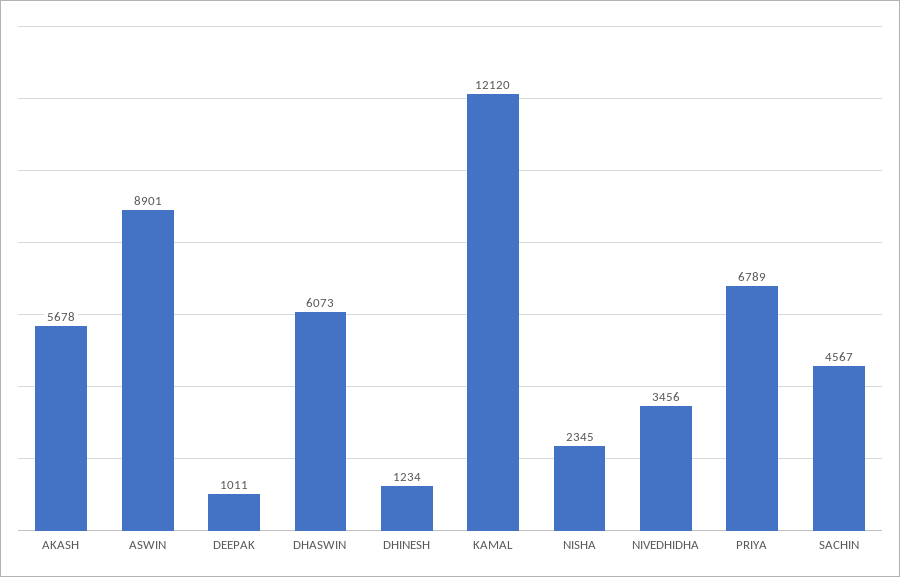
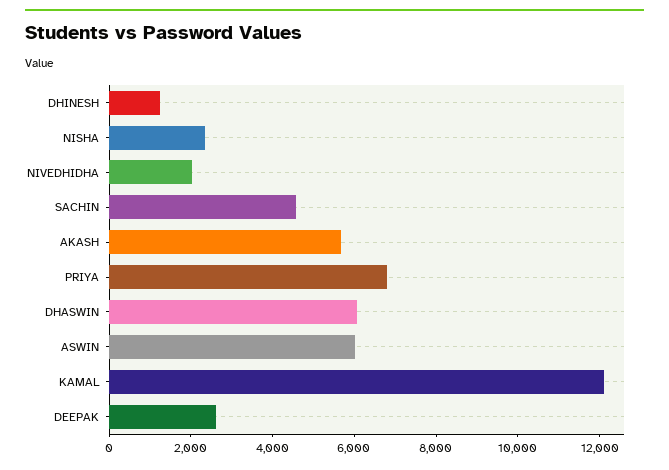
ASWIN: 8901 -> 6000
DEEPAK: 1011 -> 2500
NIVEDHIDHA: 3456 -> 2000

